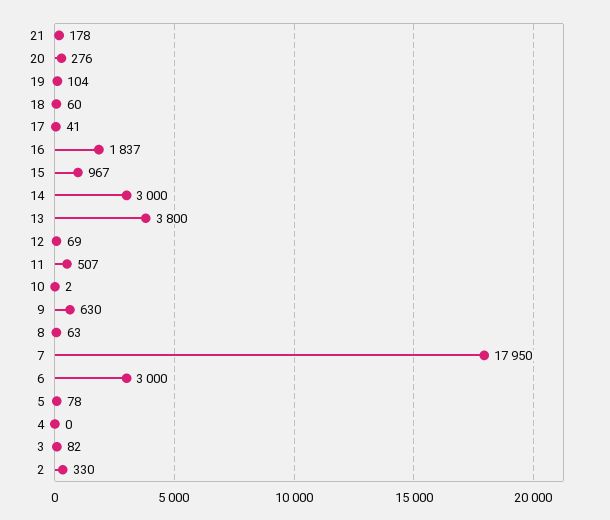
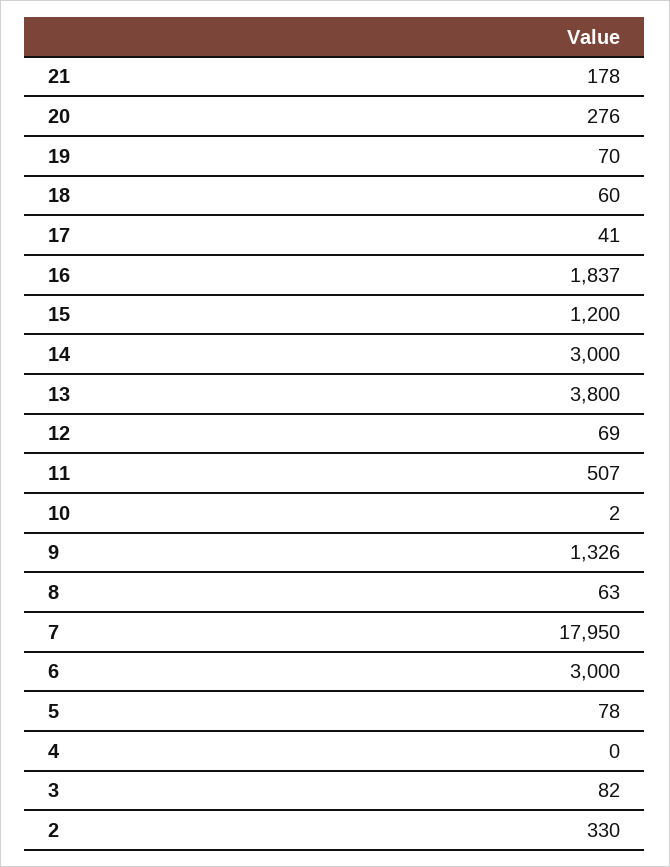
19: 104 -> 70
15: 967 -> 1200
9: 630 -> 1326

